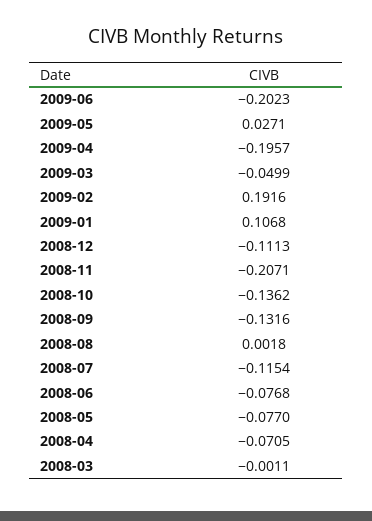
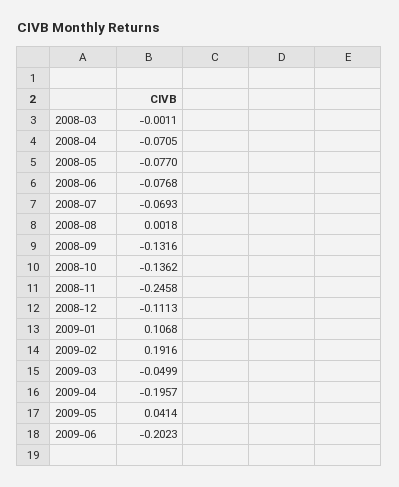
2009-05: 0.0271 -> 0.0414
2008-11: -0.2071 -> -0.2458
2008-07: -0.1154 -> -0.0693

